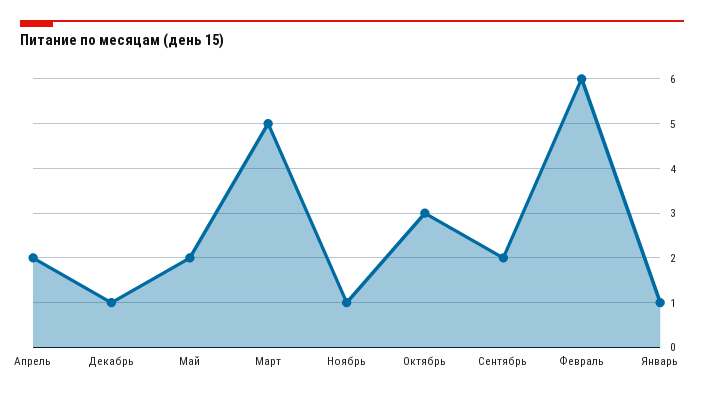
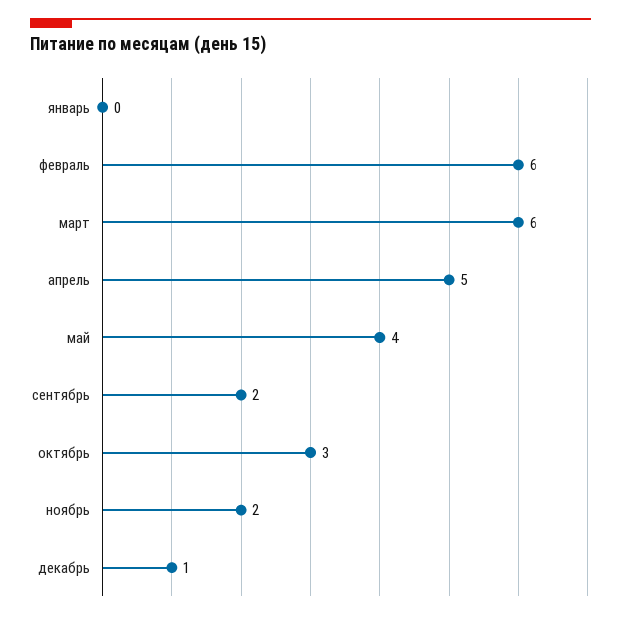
Апрель: 2 -> 5
Май: 2 -> 4
Март: 5 -> 6
Ноябрь: 1 -> 2
Январь: 1 -> 0

